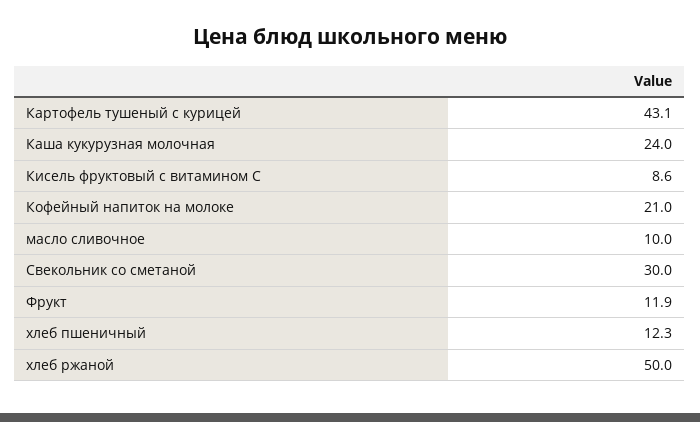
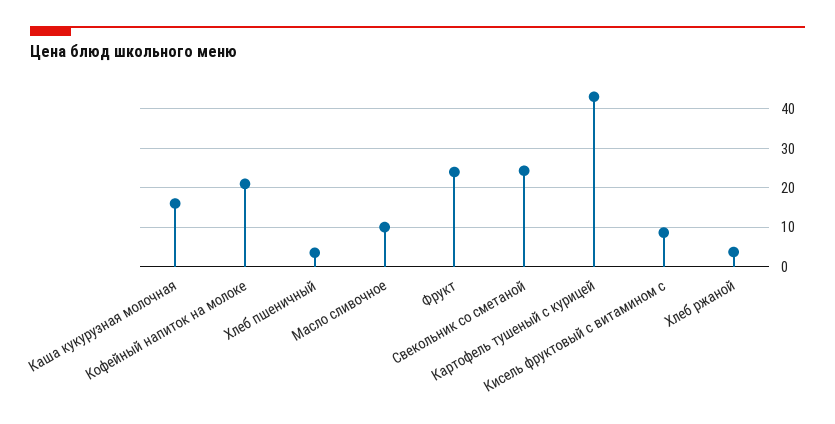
Каша кукурузная молочная: 24 -> 16
Свекольник со сметаной: 30 -> 24
Фрукт: 11.9 -> 24
хлеб пшеничный: 12.3 -> 4
хлеб ржаной: 50 -> 4

